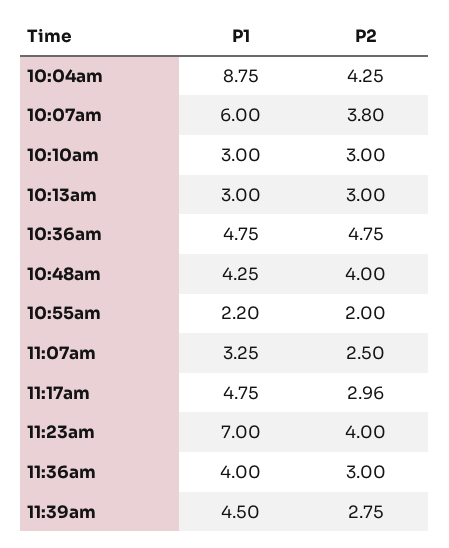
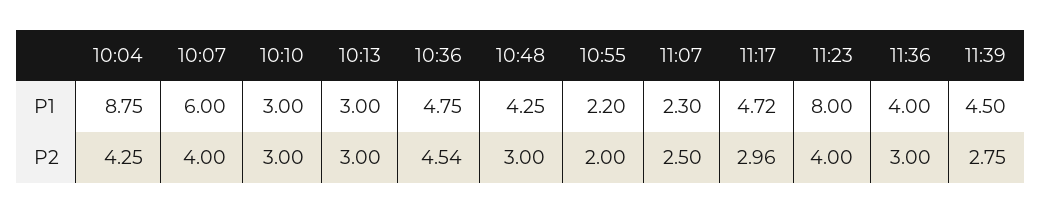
P2, 10:07am: 3.8 -> 4
P2, 10:36am: 4.75 -> 4.54
P2, 10:48am: 4 -> 3
P1, 11:07am: 3.25 -> 2.3
P1, 11:17am: 4.75 -> 4.72
P1, 11:23am: 7 -> 8

